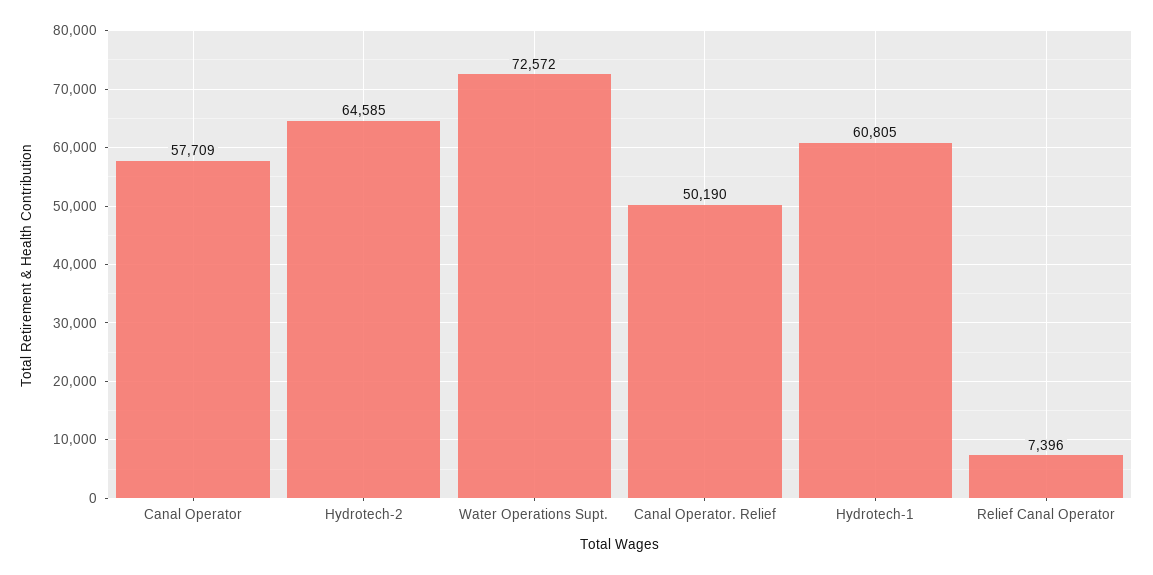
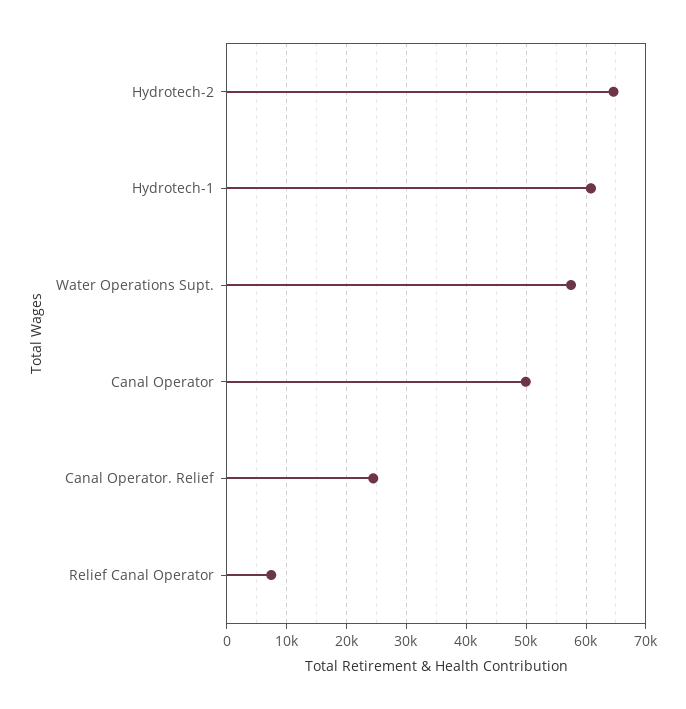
Canal Operator: 57709 -> 50000
Water Operations Supt.: 72572 -> 58000
Canal Operator. Relief: 50190 -> 24000

